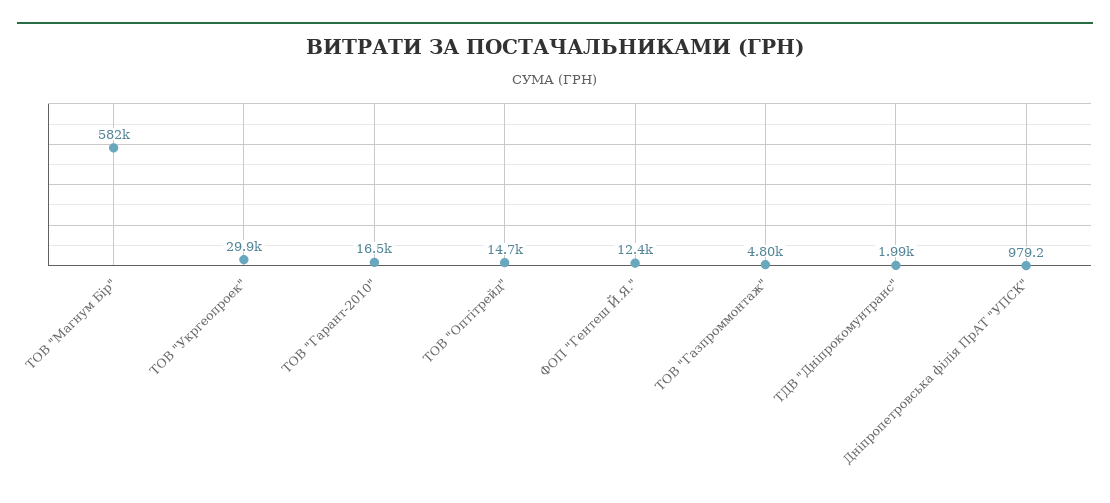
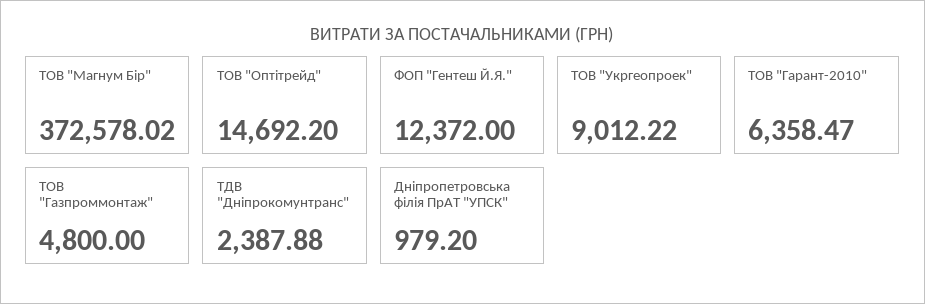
ТОВ "Магнум Бір": 582000 -> 372578.02
ТОВ "Укргеопроек": 29900 -> 9012.22
ТОВ "Гарант-2010": 16500 -> 6358.47
ТДВ "Дніпрокомунтранс": 1990 -> 2387.88

